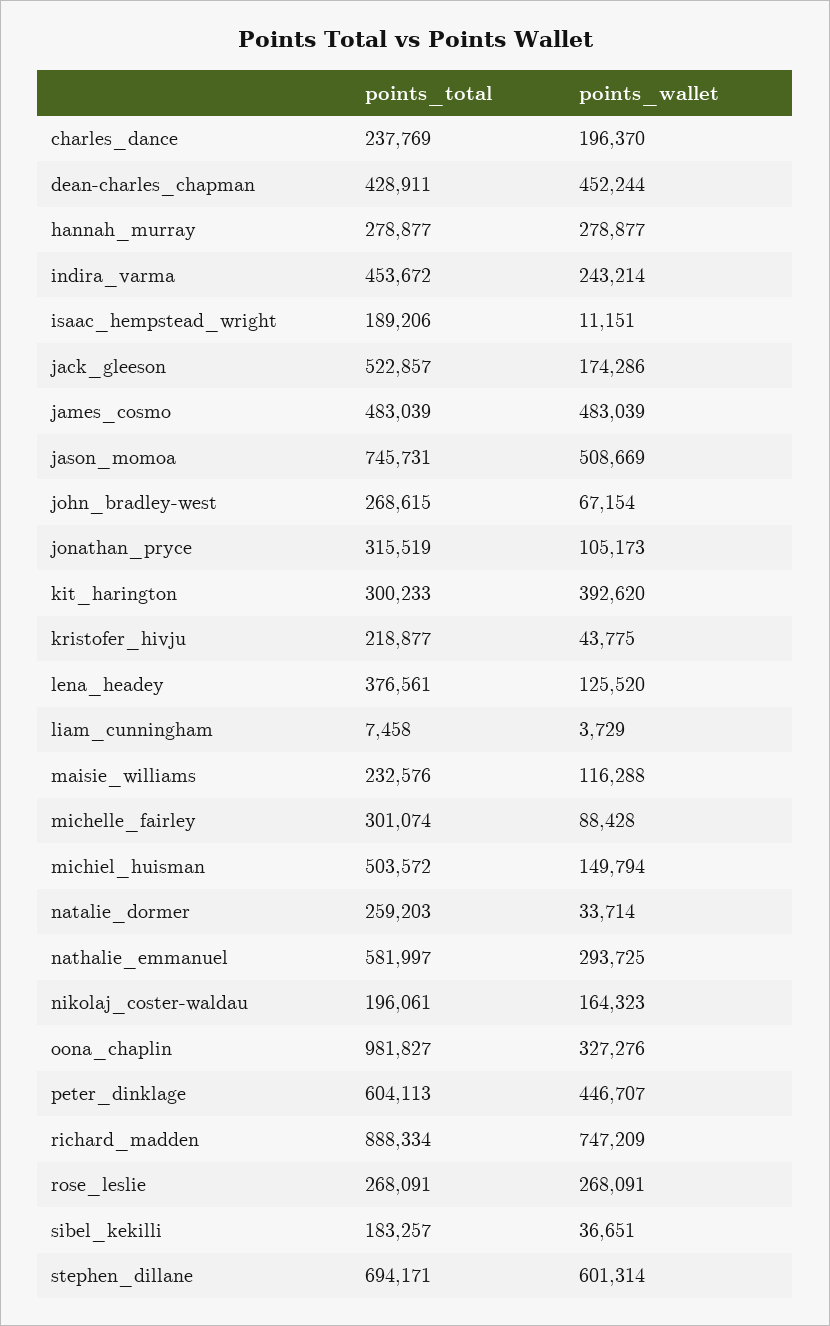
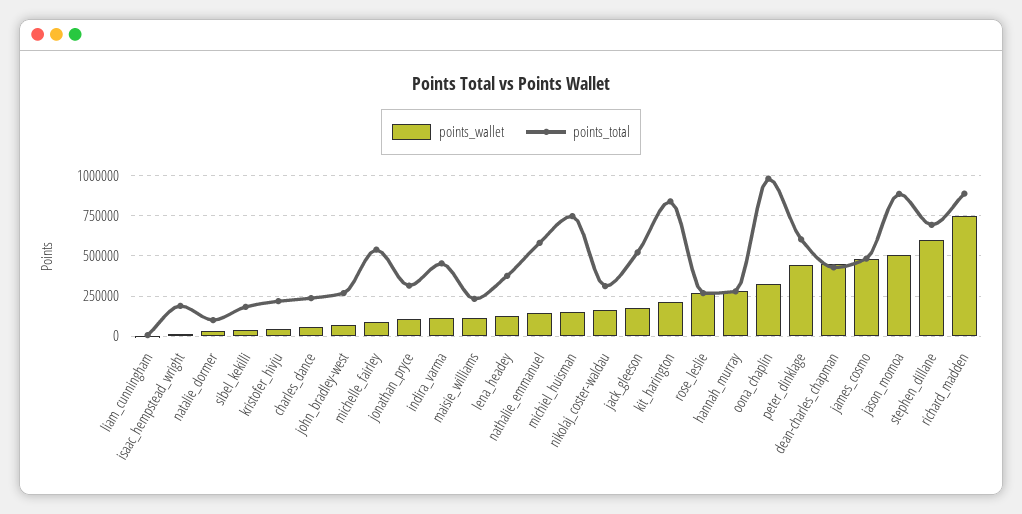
points_wallet, charles_dance: 196370 -> 50000
points_wallet, indira_varma: 243214 -> 100000
points_total, jason_momoa: 745731 -> 900000
points_total, kit_harington: 300233 -> 850000
points_wallet, kit_harington: 392620 -> 200000
points_total, michelle_fairley: 301074 -> 550000
points_total, michiel_huisman: 503572 -> 750000
points_total, natalie_dormer: 259203 -> 100000
points_wallet, nathalie_emmanuel: 293725 -> 150000
points_total, nikolaj_coster-waldau: 196061 -> 300000

